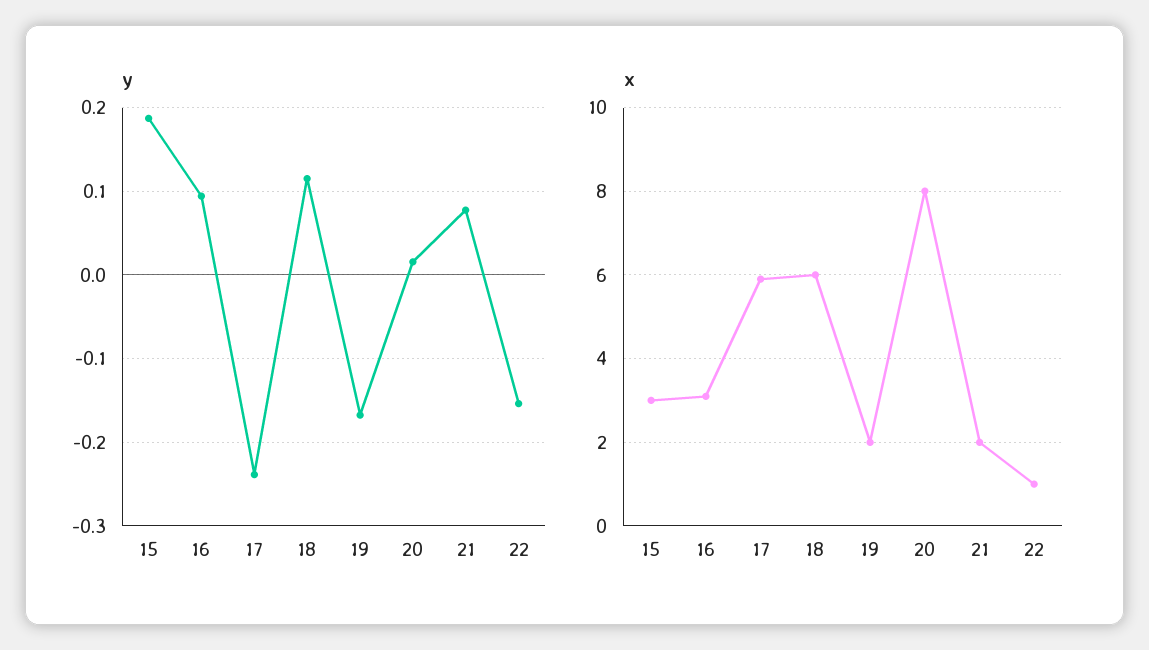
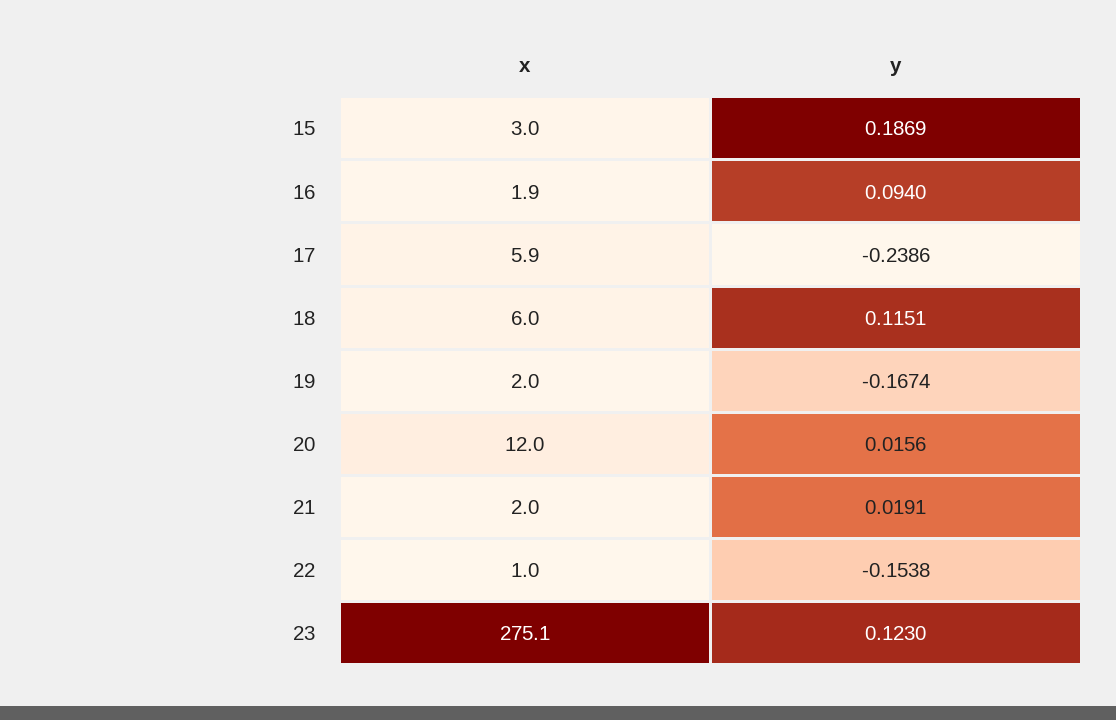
y, 21: 0.08 -> 0.0191
x, 16: 3 -> 1.9
x, 20: 8 -> 12
x, 23: none -> 275.1
y, 23: none -> 0.123

